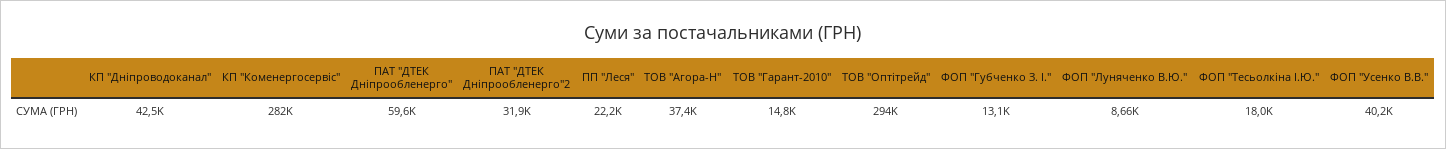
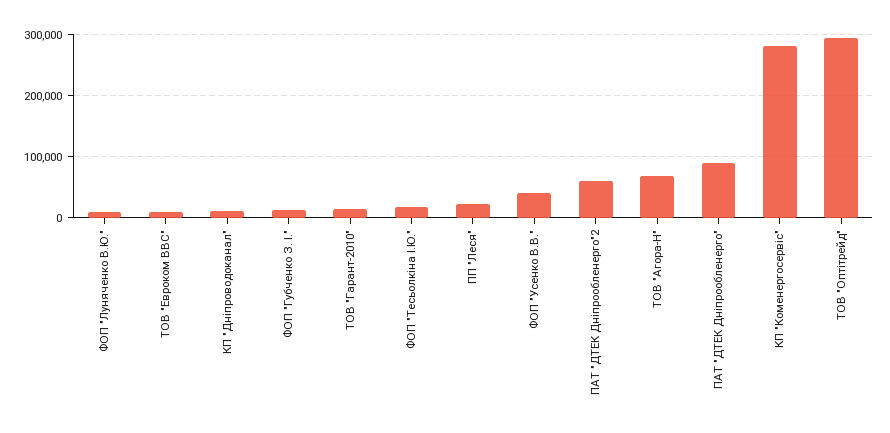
КП "Дніпроводоканал": 42500 -> 10000
ПАТ "ДТЕК Дніпрообленерго": 59600 -> 90000
ПАТ "ДТЕК Дніпрообленерго"2: 31900 -> 60000
ТОВ "Агора-Н": 37400 -> 70000
ТОВ "Евроком ВВС": none -> 10000

